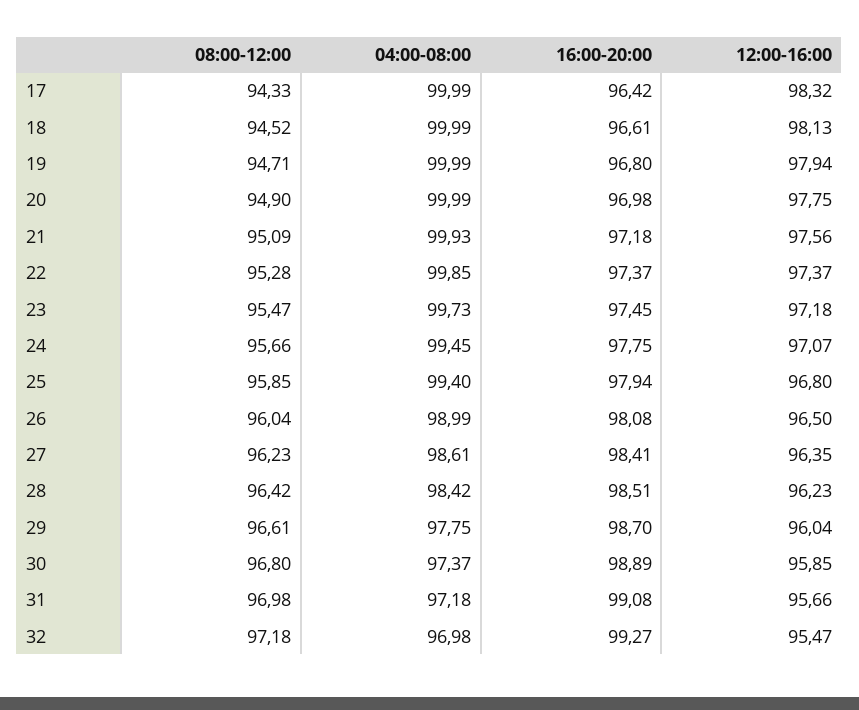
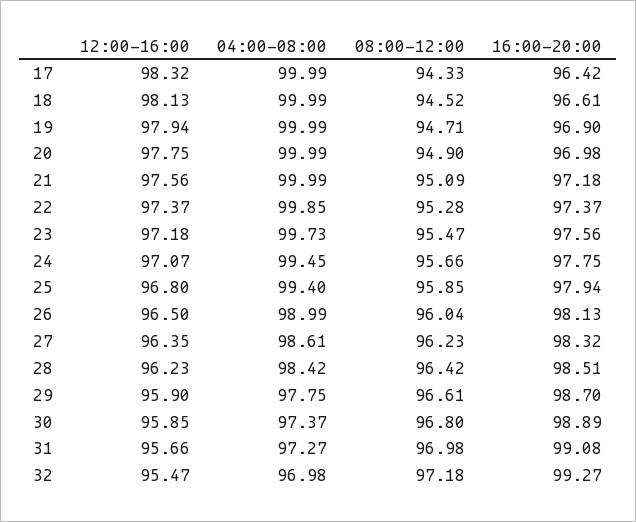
16:00-20:00, 19: 96.8 -> 96.9
04:00-08:00, 21: 99.93 -> 99.99
16:00-20:00, 23: 97.45 -> 97.56
16:00-20:00, 26: 98.08 -> 98.13
16:00-20:00, 27: 98.41 -> 98.32
12:00-16:00, 29: 96.04 -> 95.9
04:00-08:00, 31: 97.18 -> 97.27

